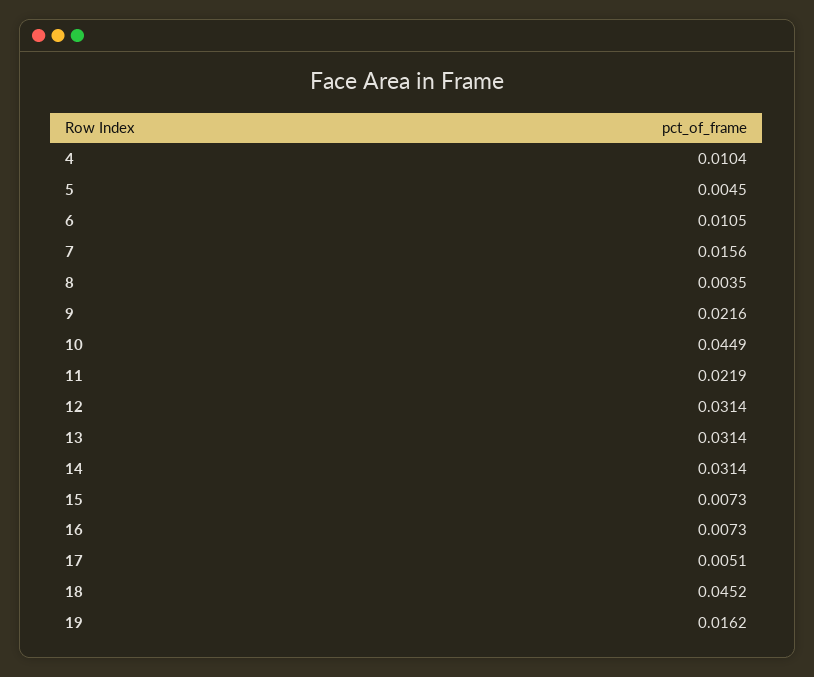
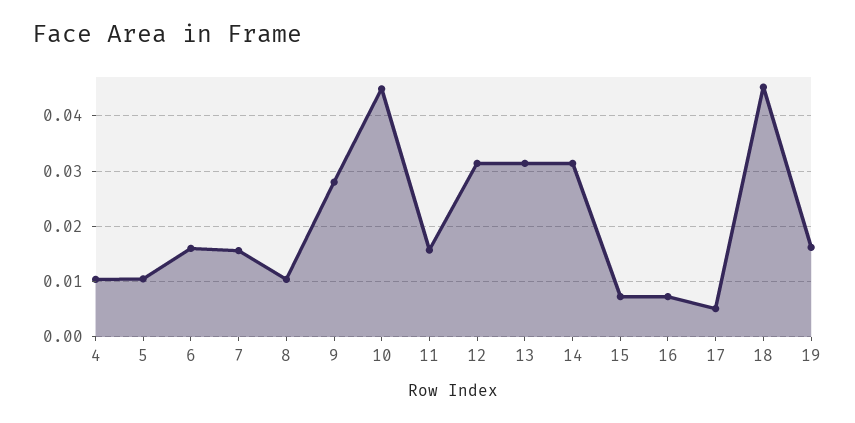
5: 0.0045 -> 0.01
6: 0.0105 -> 0.016
8: 0.0035 -> 0.01
9: 0.0216 -> 0.028
11: 0.0219 -> 0.016

